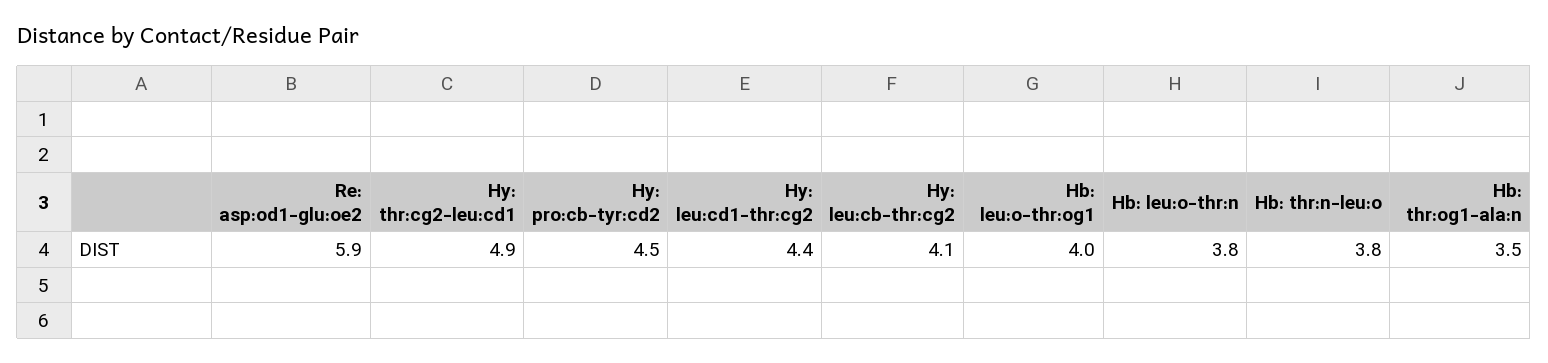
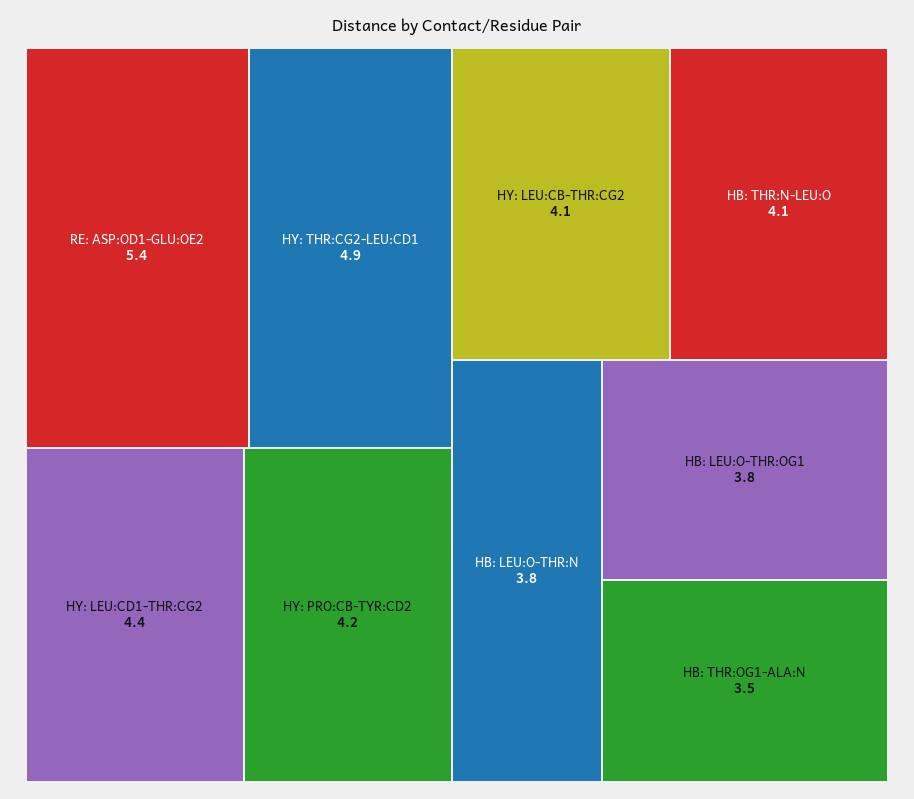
Re: asp:od1-glu:oe2: 5.9 -> 5.4
Hy: pro:cb-tyr:cd2: 4.5 -> 4.2
Hb: leu:o-thr:og1: 4 -> 3.8
Hb: thr:n-leu:o: 3.8 -> 4.1

